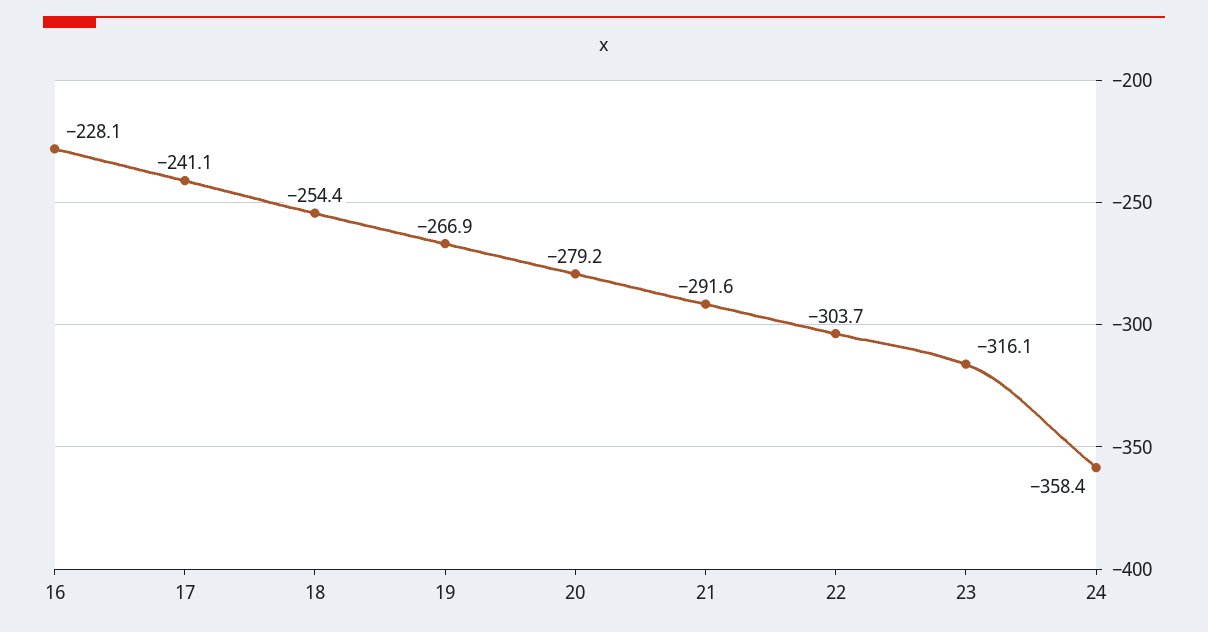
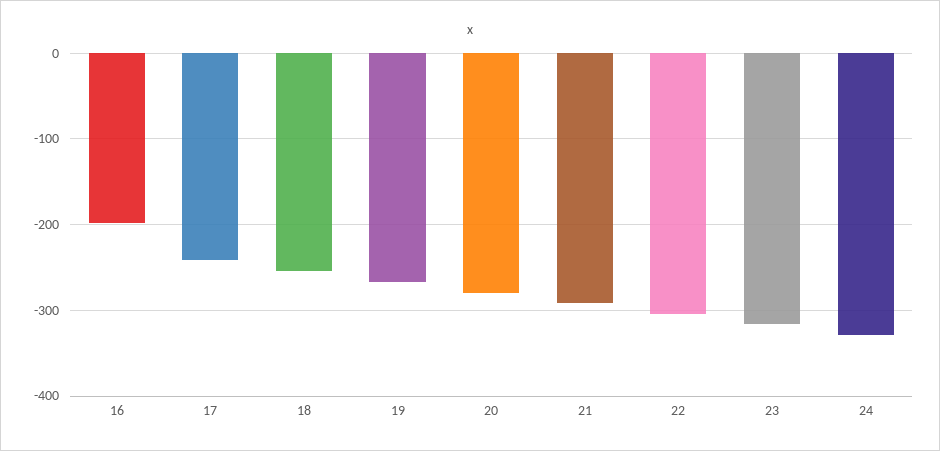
16: -228.1 -> -200
24: -358.4 -> -330

